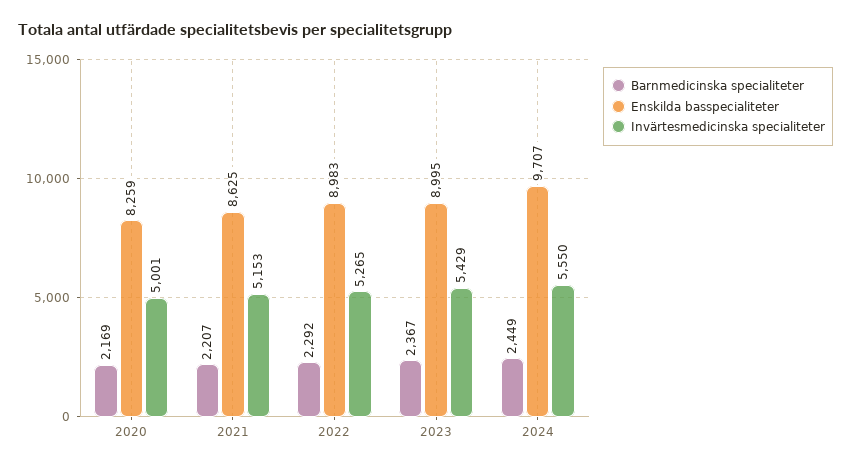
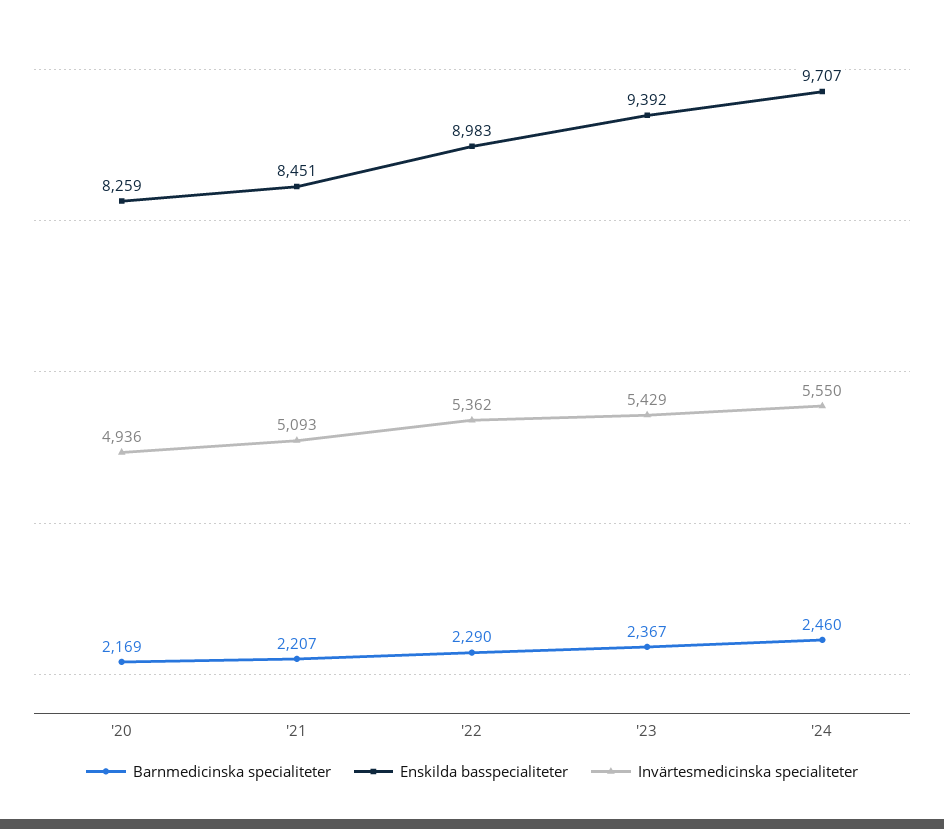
Invärtesmedicinska specialiteter, 2020: 5001 -> 4936
Enskilda basspecialiteter, 2021: 8625 -> 8451
Invärtesmedicinska specialiteter, 2021: 5153 -> 5093
Barnmedicinska specialiteter, 2022: 2292 -> 2290
Invärtesmedicinska specialiteter, 2022: 5265 -> 5362
Enskilda basspecialiteter, 2023: 8995 -> 9392
Barnmedicinska specialiteter, 2024: 2449 -> 2460

